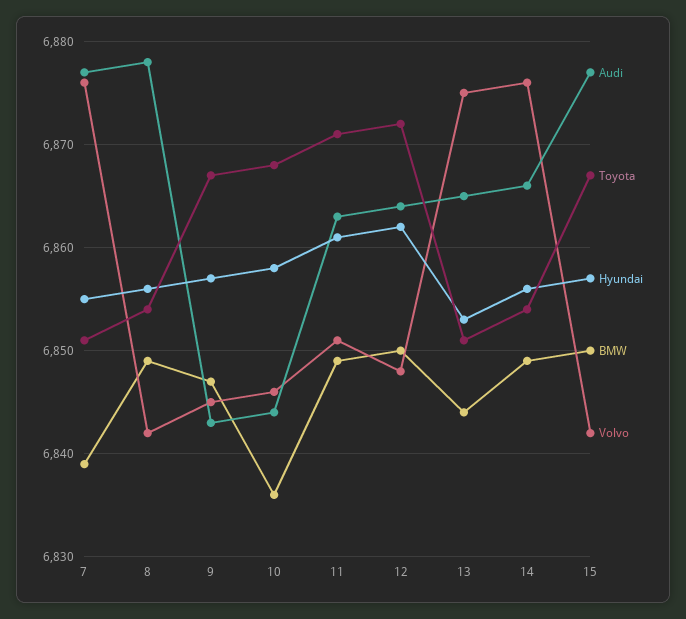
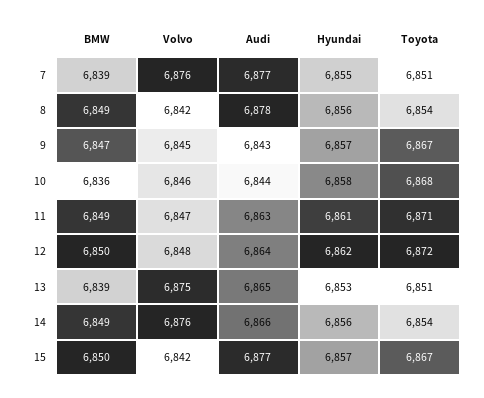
Volvo, 11: 6851 -> 6847
BMW, 13: 6844 -> 6839

